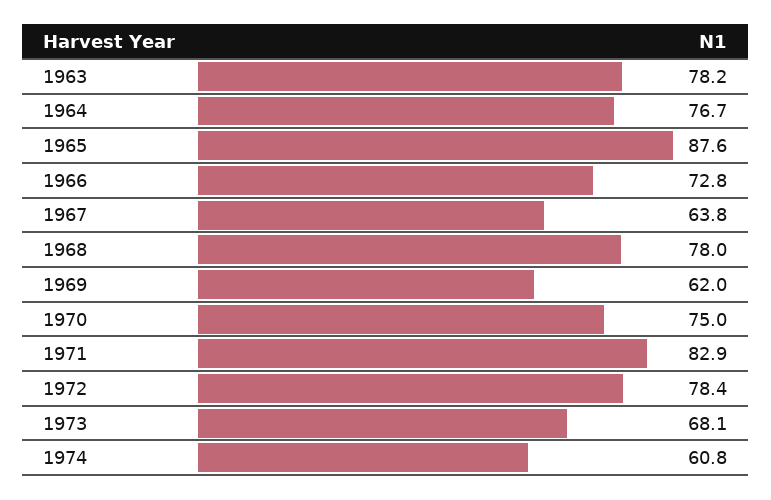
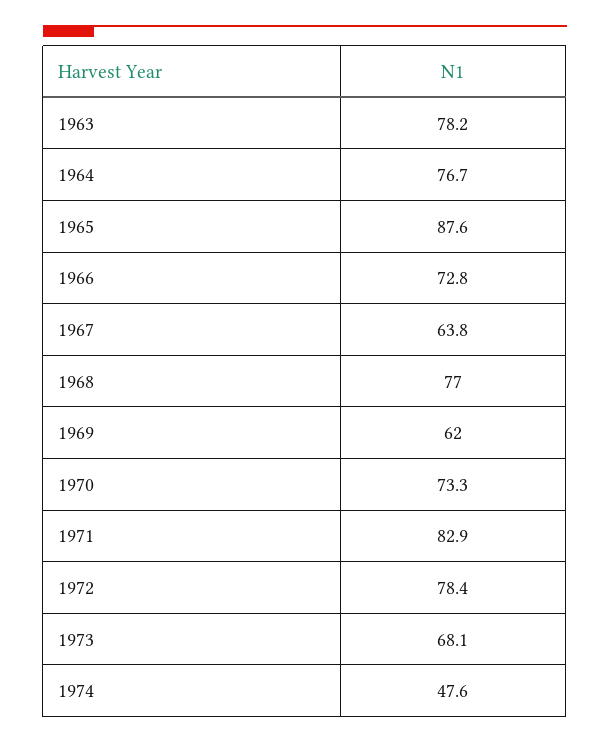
1968: 78 -> 77
1970: 75 -> 73.3
1974: 60.8 -> 47.6

